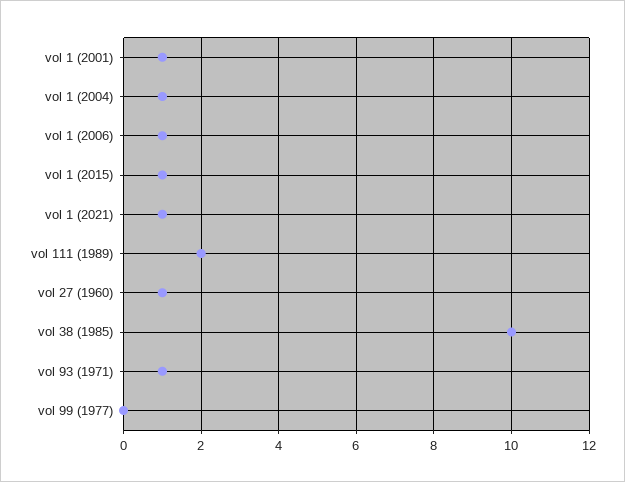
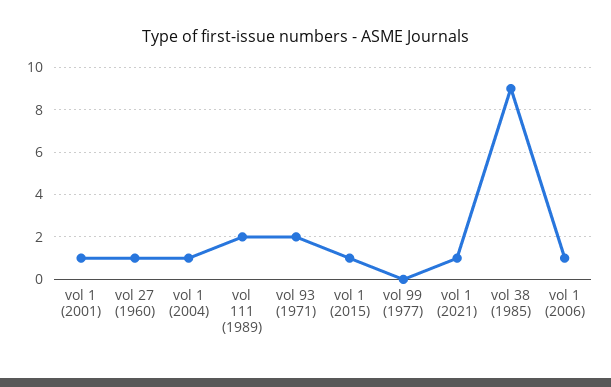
vol 38 (1985): 10 -> 9
vol 93 (1971): 1 -> 2

